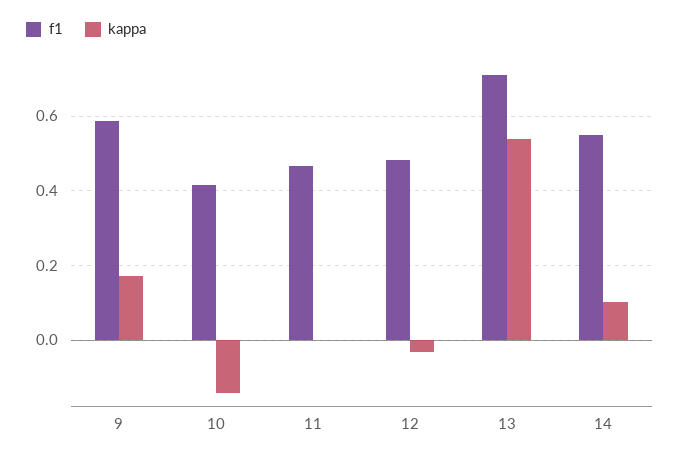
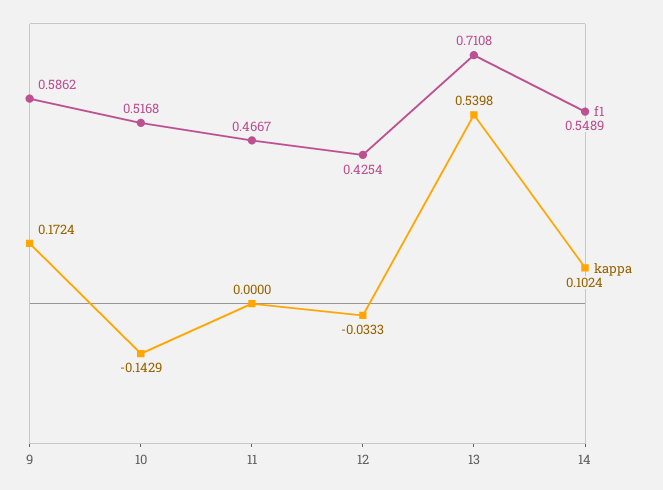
f1, 10: 0.42 -> 0.5168
f1, 12: 0.48 -> 0.4254

